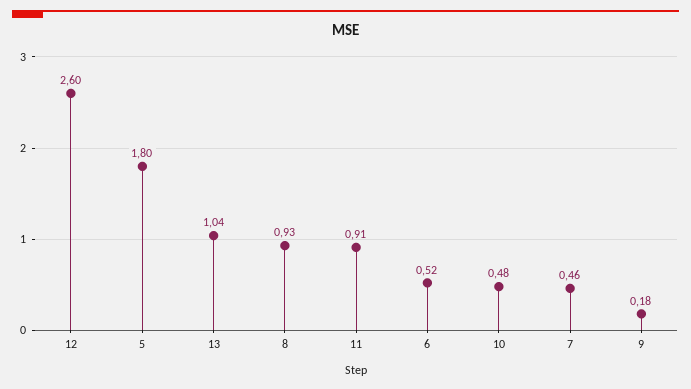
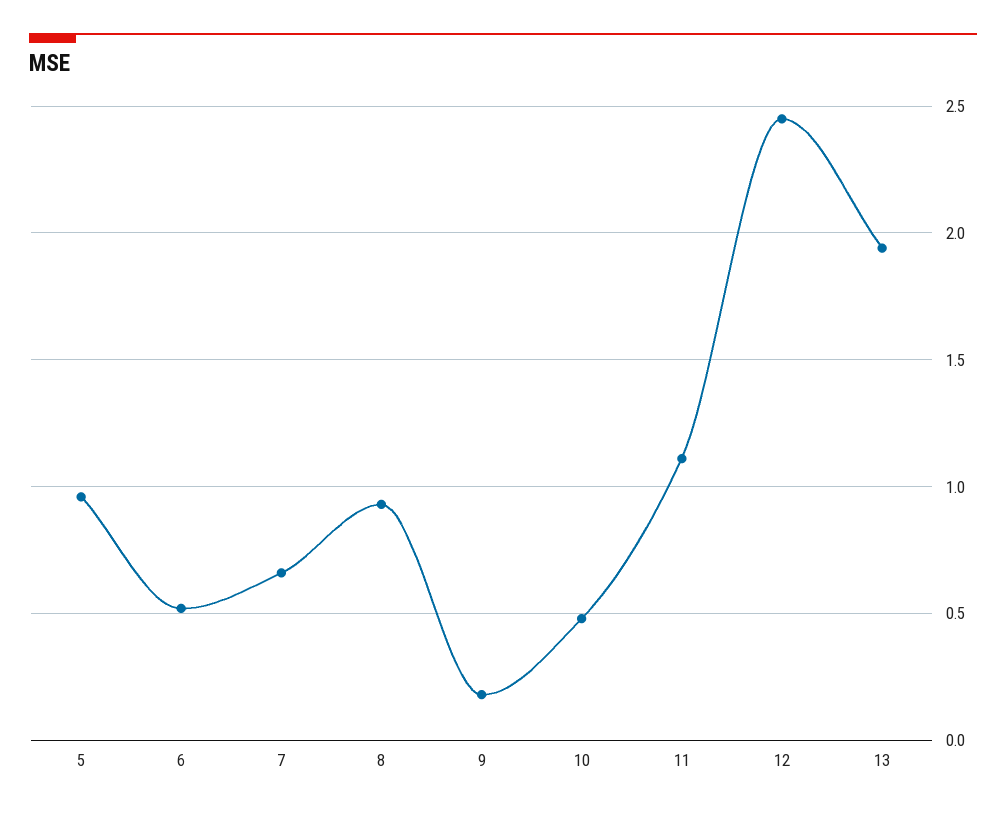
12: 2.6 -> 2.45
5: 1.8 -> 0.95
13: 1.04 -> 1.95
11: 0.91 -> 1.1
7: 0.46 -> 0.65

